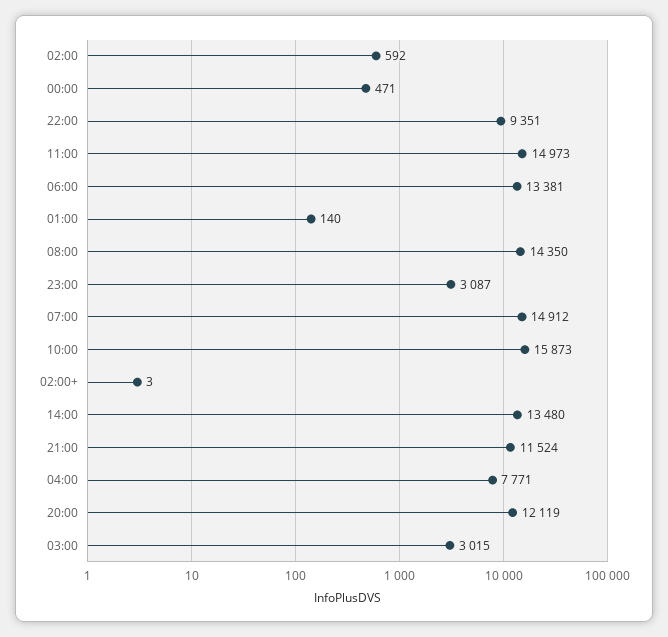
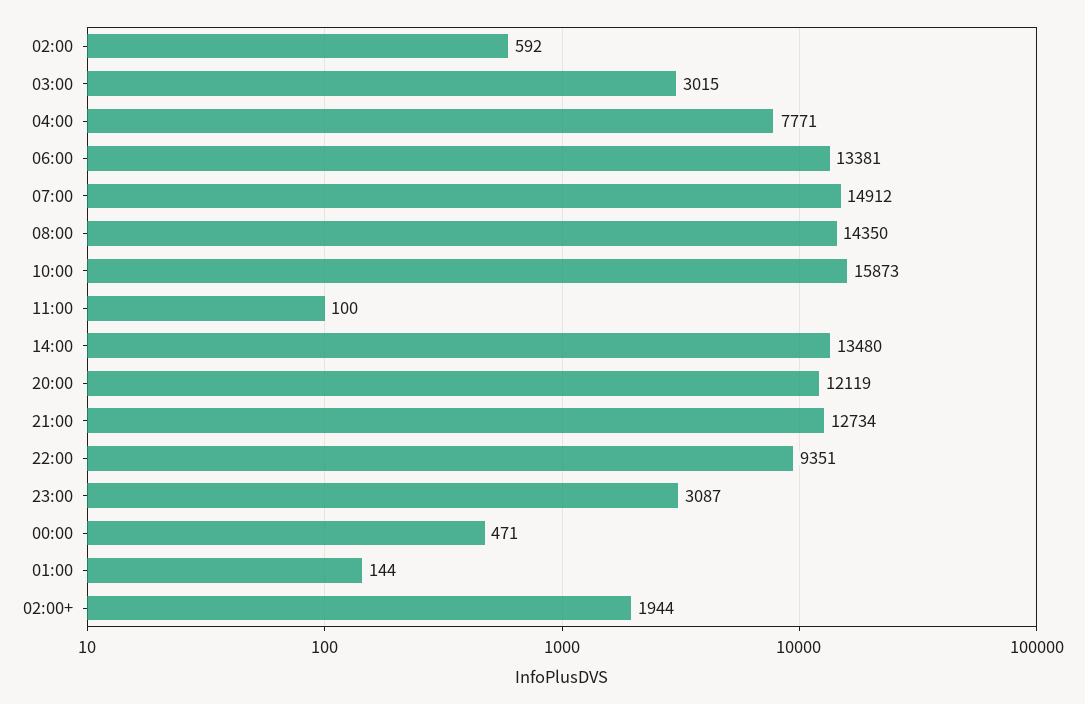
11:00: 14973 -> 100
01:00: 140 -> 144
02:00+: 3 -> 1944
21:00: 11524 -> 12734

